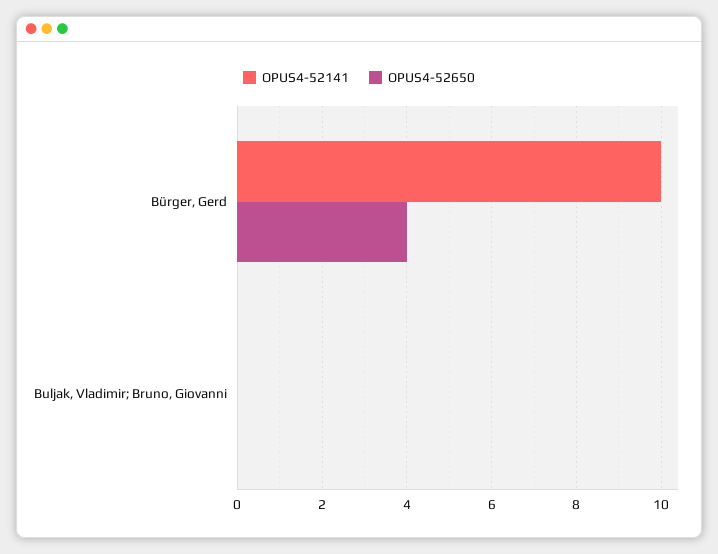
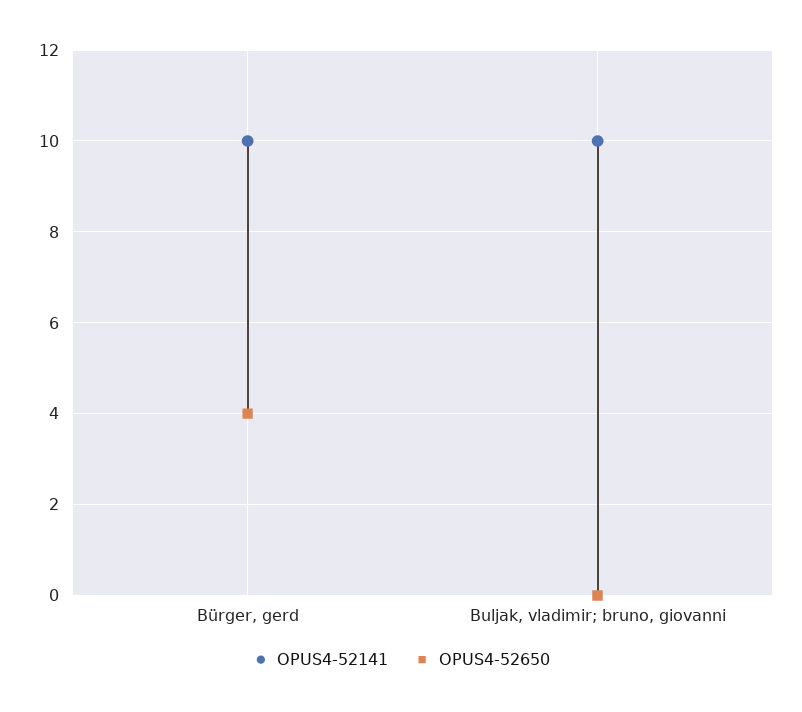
OPUS4-52141, Buljak, Vladimir; Bruno, Giovanni: 0 -> 10

